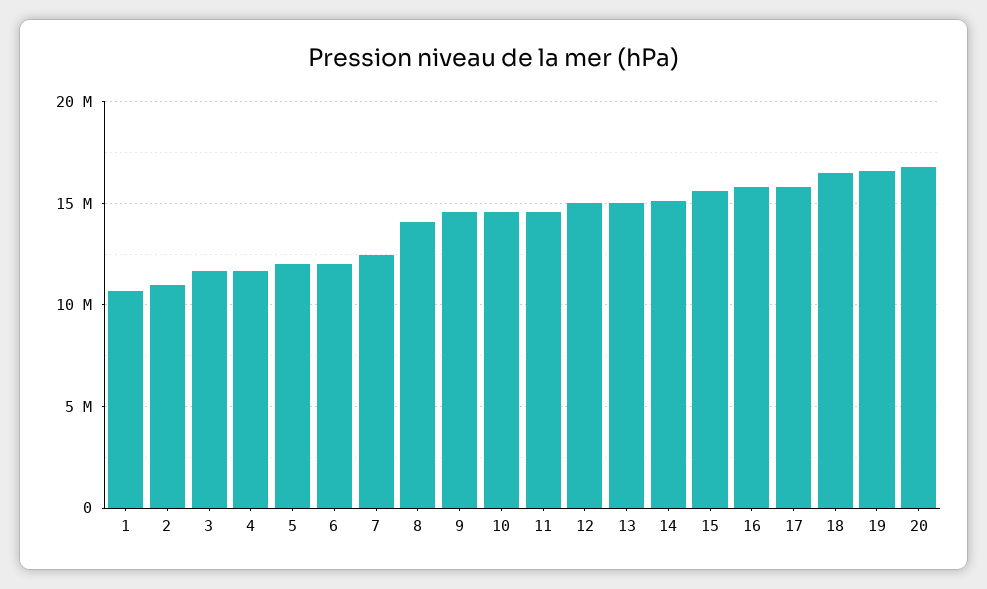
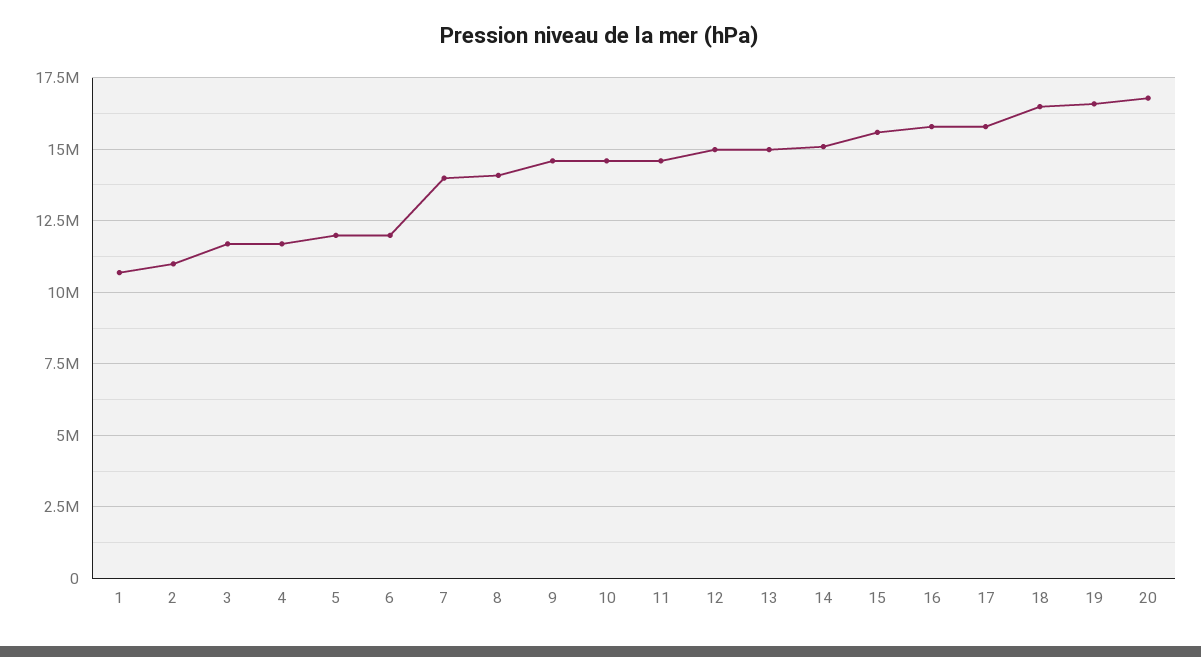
7: 12500000 -> 14000000

